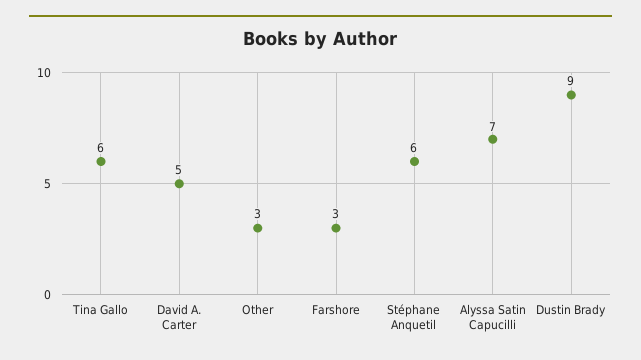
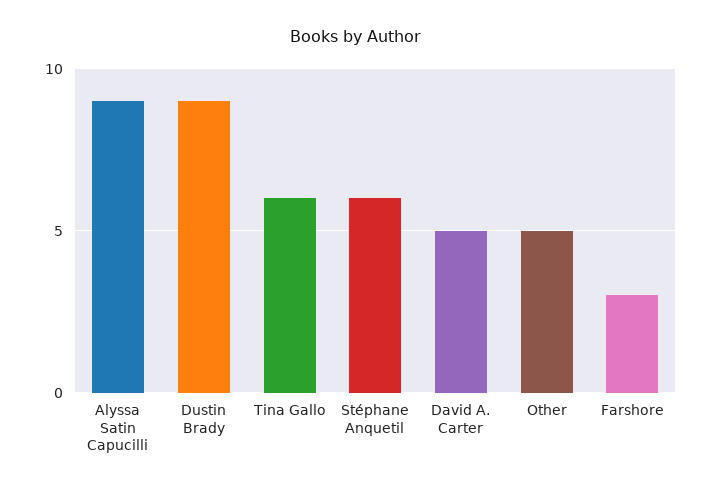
Other: 3 -> 5
Alyssa Satin Capucilli: 7 -> 9

